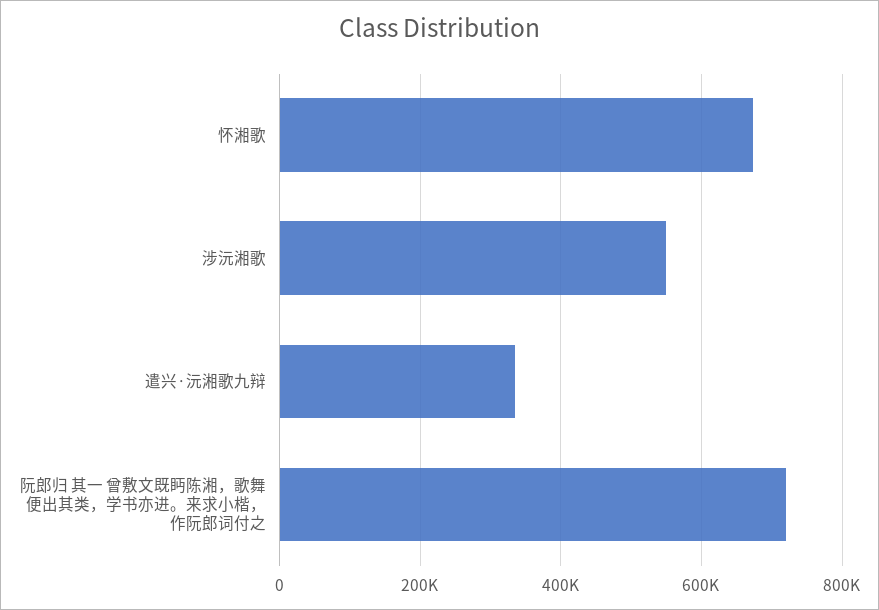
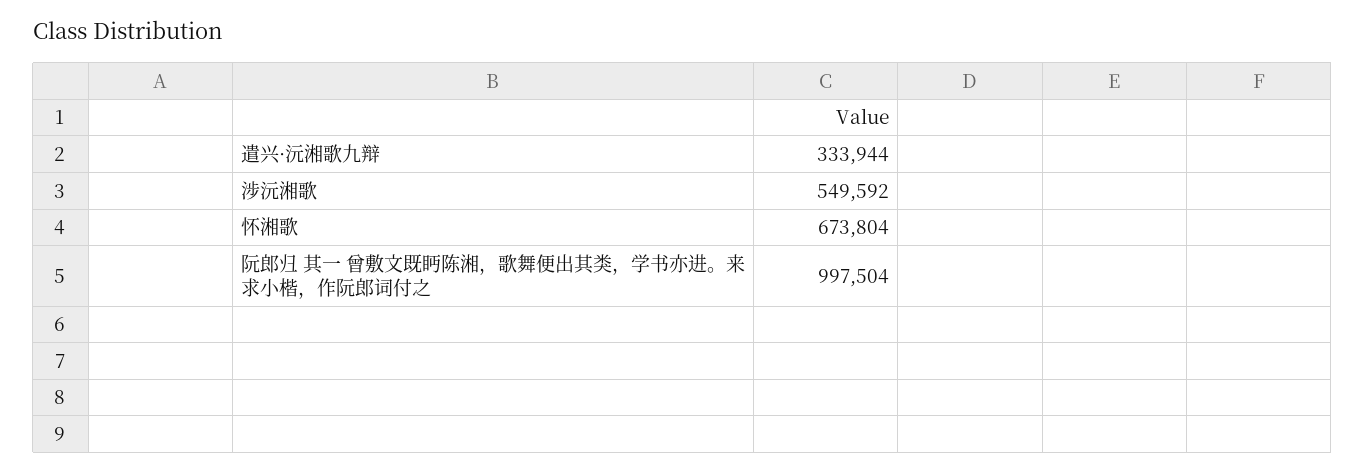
阮郎归 其一 曾敷文既眄陈湘，歌舞便出其类，学书亦进。来求小楷，作阮郎词付之: 720000 -> 997504

